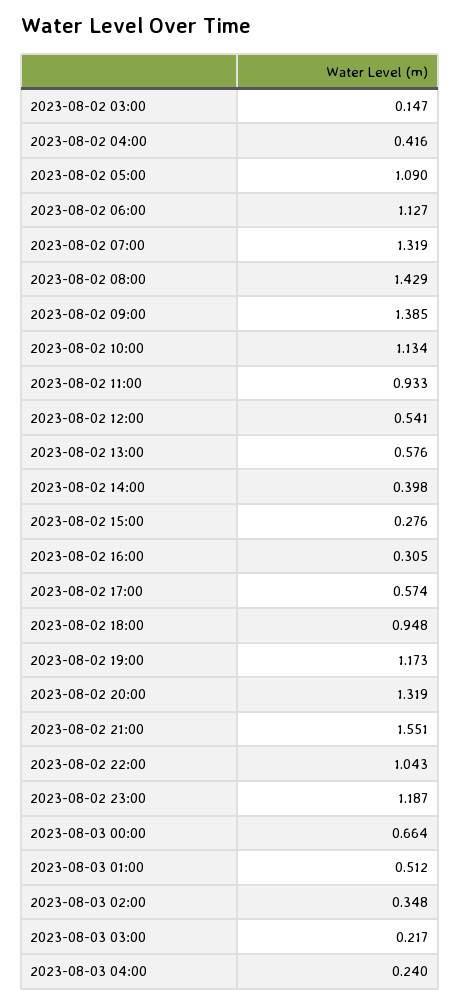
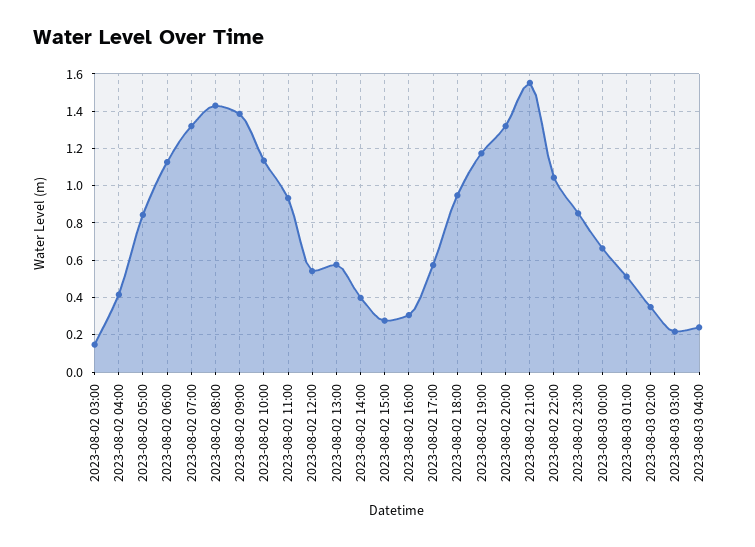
2023-08-02 05:00: 1.09 -> 0.85
2023-08-02 23:00: 1.187 -> 0.85

